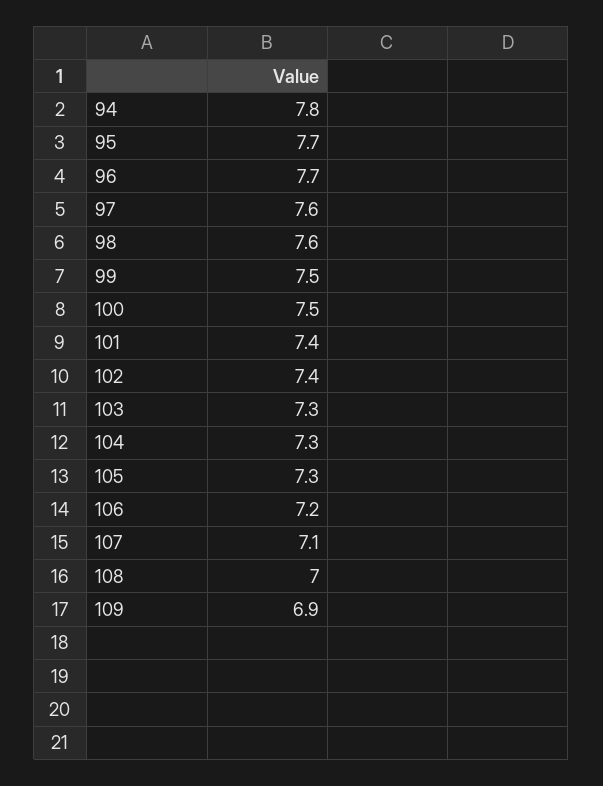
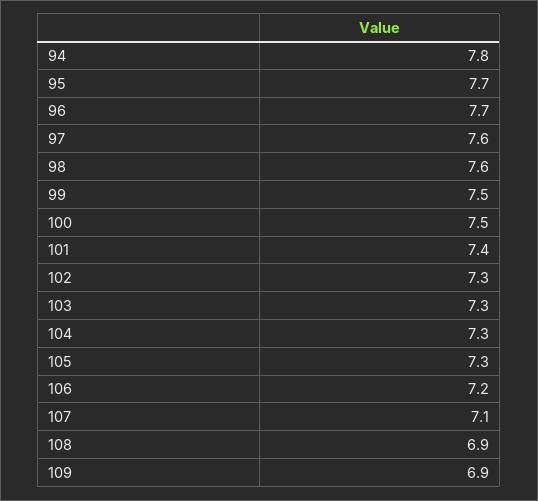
102: 7.4 -> 7.3
108: 7 -> 6.9

